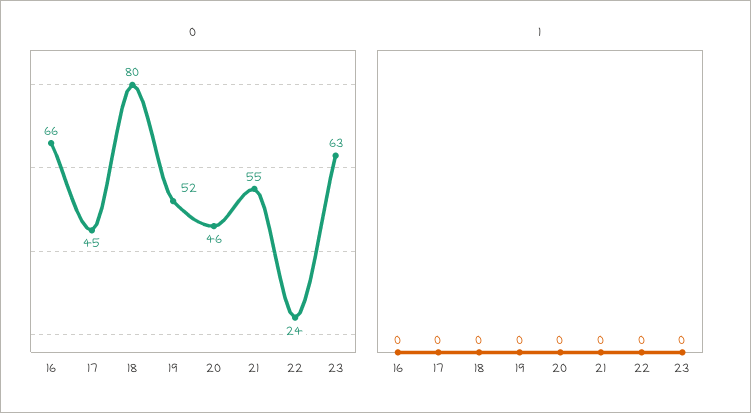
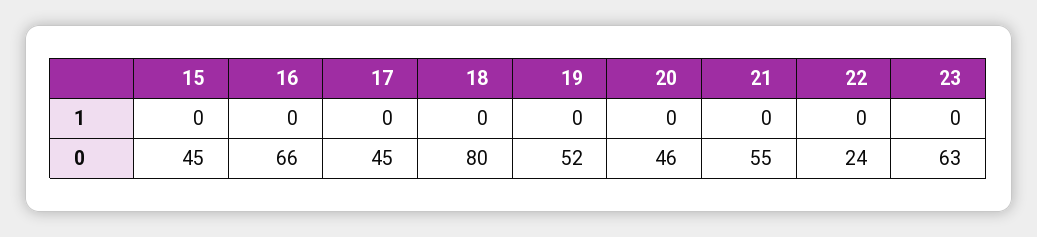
1, 15: none -> 0
0, 15: none -> 45

